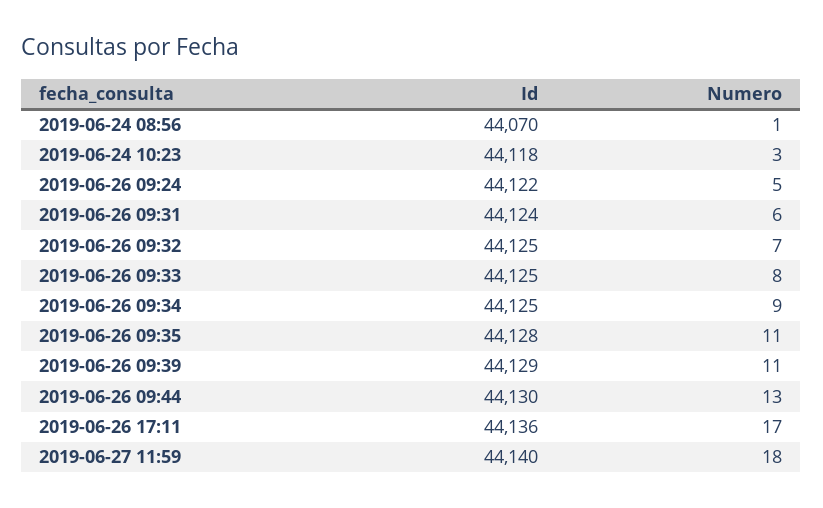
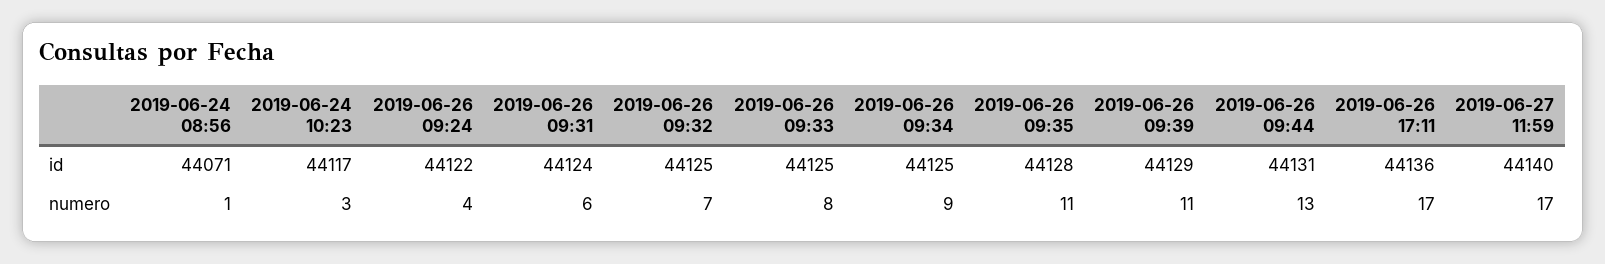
Id, 2019-06-24 08:56: 44070 -> 44071
Id, 2019-06-24 10:23: 44118 -> 44117
Numero, 2019-06-26 09:24: 5 -> 4
Id, 2019-06-26 09:44: 44130 -> 44131
Numero, 2019-06-27 11:59: 18 -> 17

